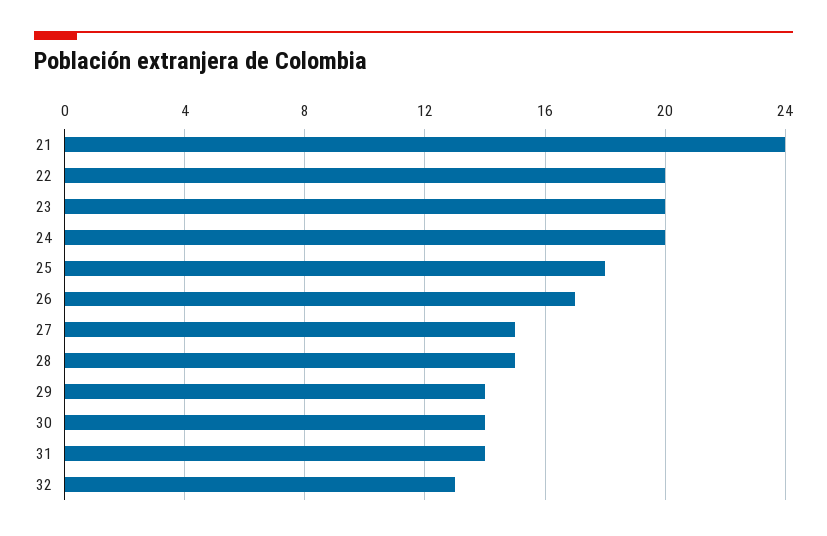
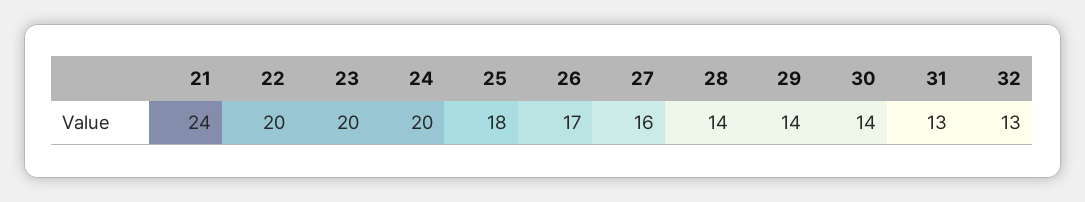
27: 15 -> 16
28: 15 -> 14
31: 14 -> 13

